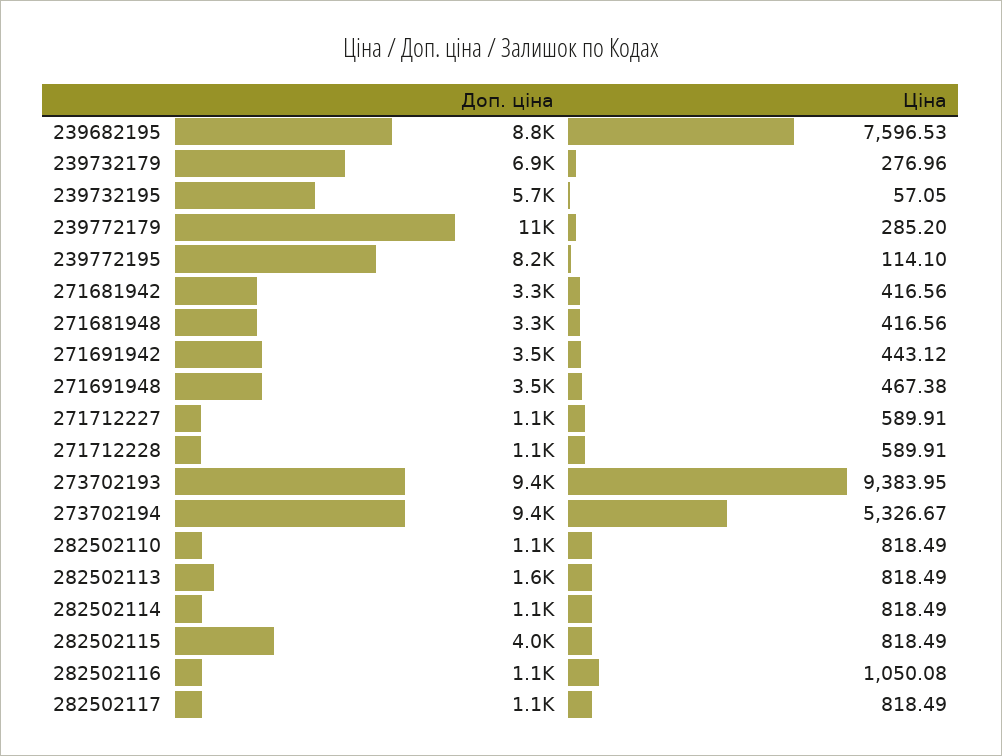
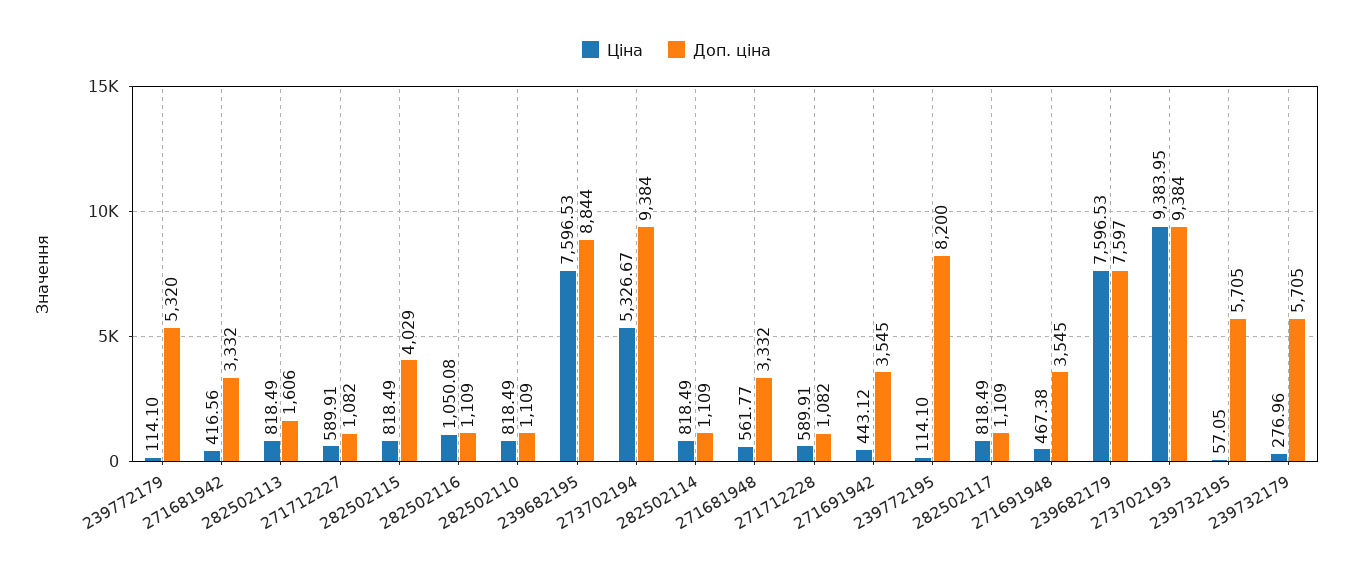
Доп. ціна, 239732179: 6900 -> 5705
Доп. ціна, 239772179: 11000 -> 5320
Ціна, 239772179: 285.2 -> 114.1
Ціна, 271681948: 416.56 -> 561.77
Ціна, 239682179: none -> 7596.53
Доп. ціна, 239682179: none -> 7597

